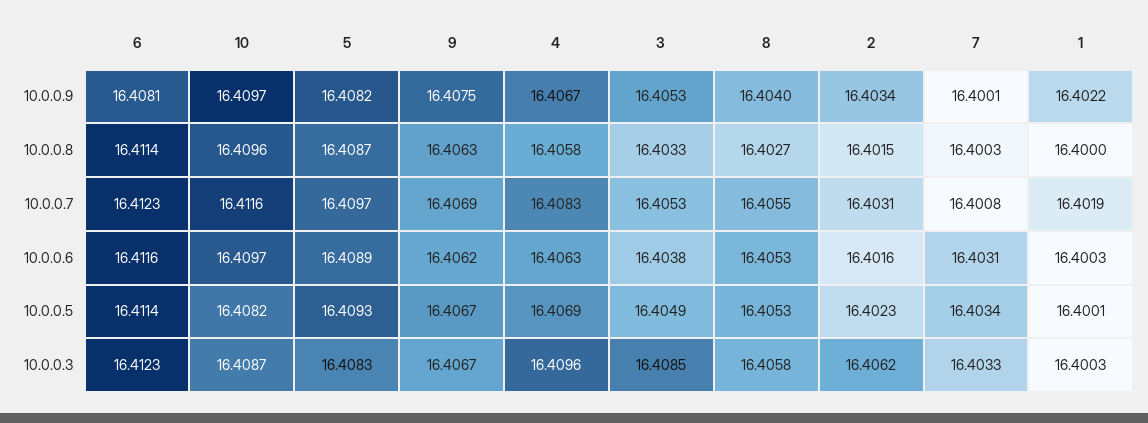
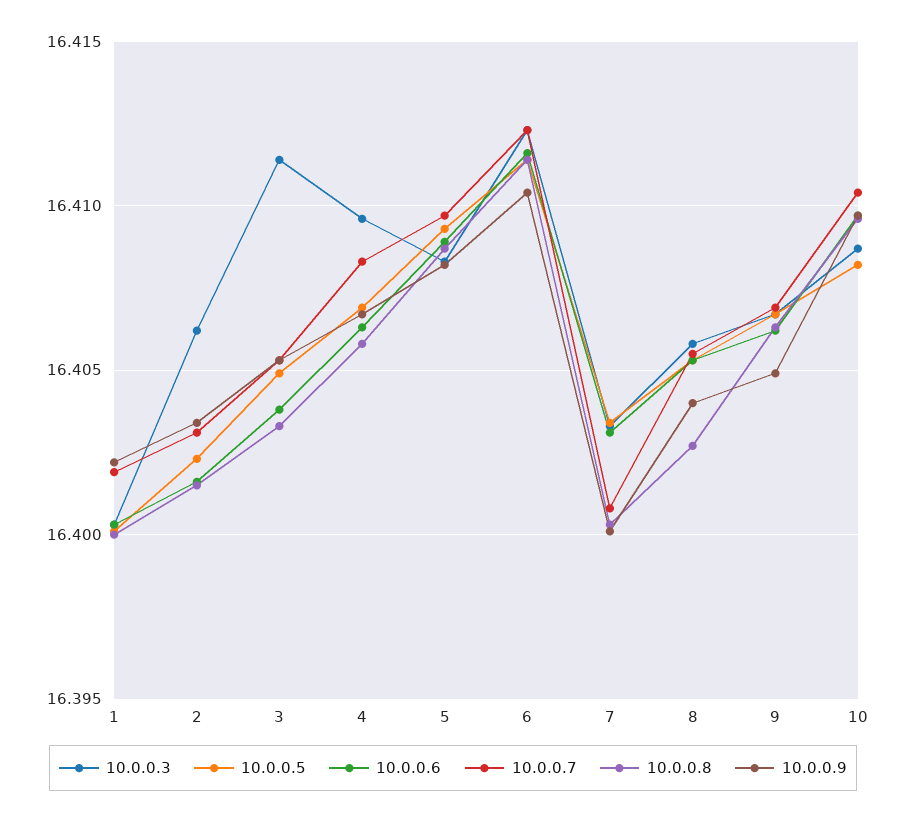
10.0.0.9, 6: 16.4081 -> 16.4105
10.0.0.9, 9: 16.4075 -> 16.405
10.0.0.7, 10: 16.4116 -> 16.4105
10.0.0.3, 3: 16.4085 -> 16.4115

